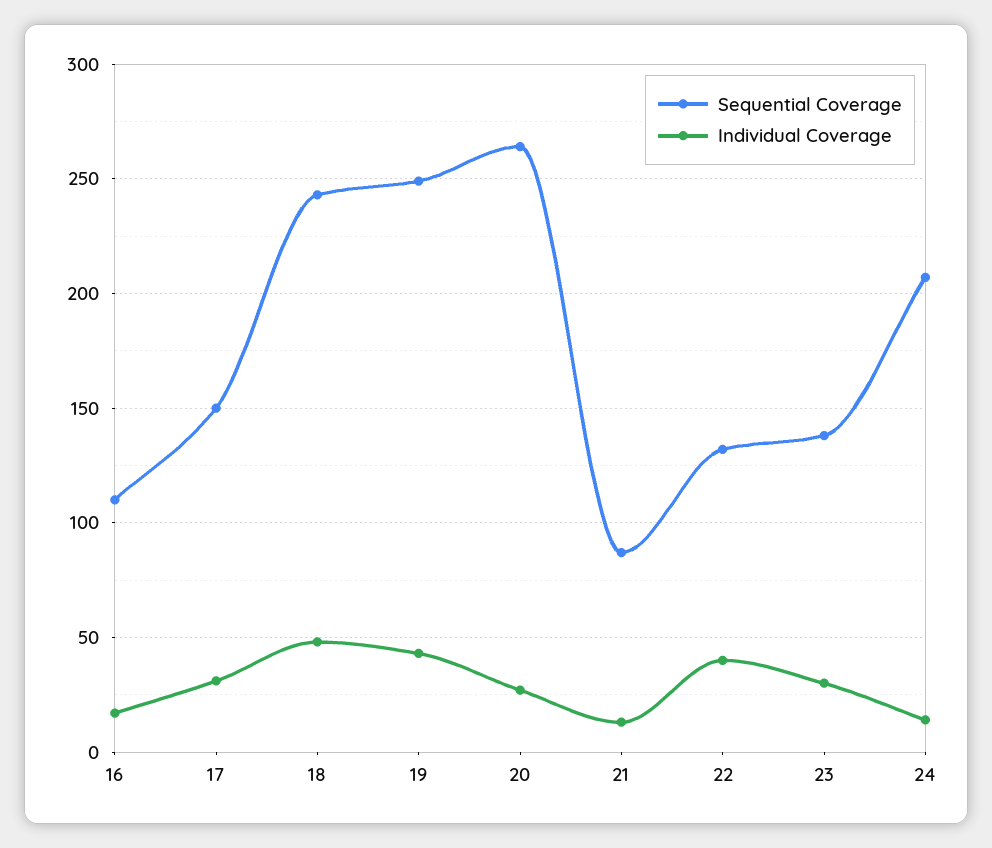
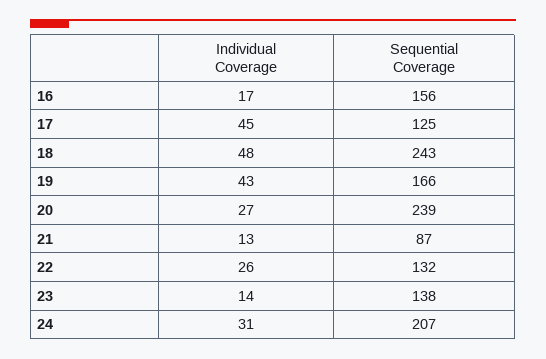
Sequential Coverage, 16: 110 -> 156
Sequential Coverage, 17: 150 -> 125
Individual Coverage, 17: 30 -> 45
Sequential Coverage, 19: 250 -> 166
Sequential Coverage, 20: 265 -> 239
Individual Coverage, 22: 40 -> 26
Individual Coverage, 23: 30 -> 14
Individual Coverage, 24: 15 -> 31

